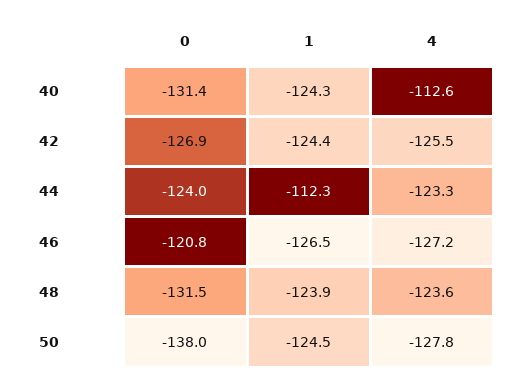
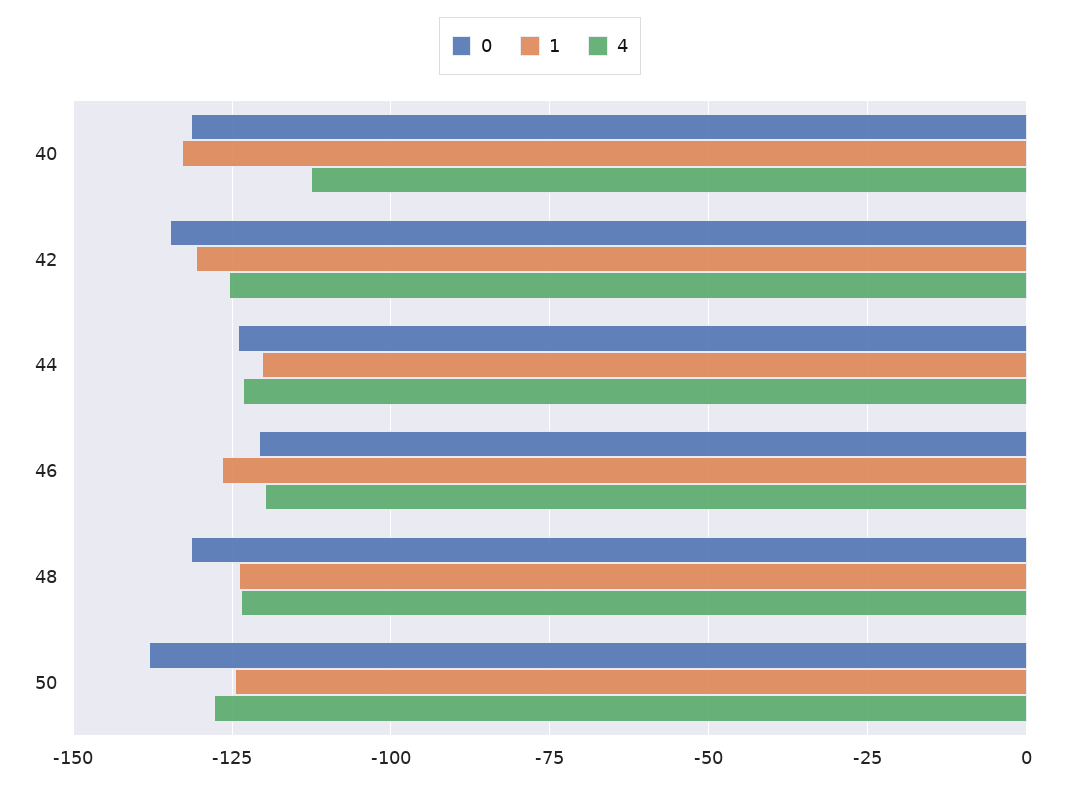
1, 40: -124.3 -> -132.5
0, 42: -126.9 -> -135
1, 42: -124.4 -> -130
1, 44: -112.3 -> -120
4, 46: -127.2 -> -120

